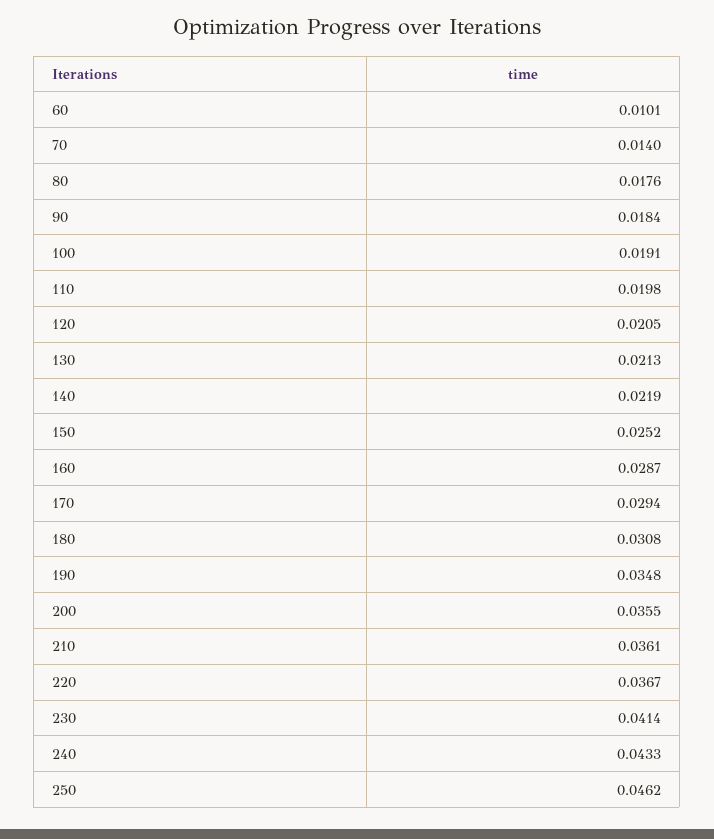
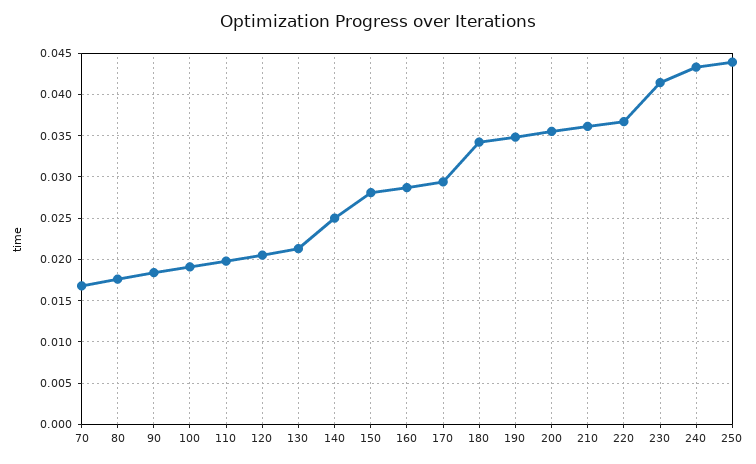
60: 0.0101 -> none
70: 0.014 -> 0.017
140: 0.0219 -> 0.025
150: 0.0252 -> 0.028
180: 0.0308 -> 0.034
250: 0.0462 -> 0.044

